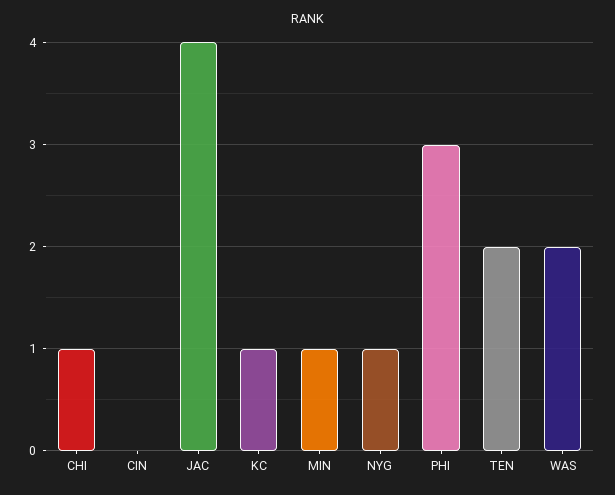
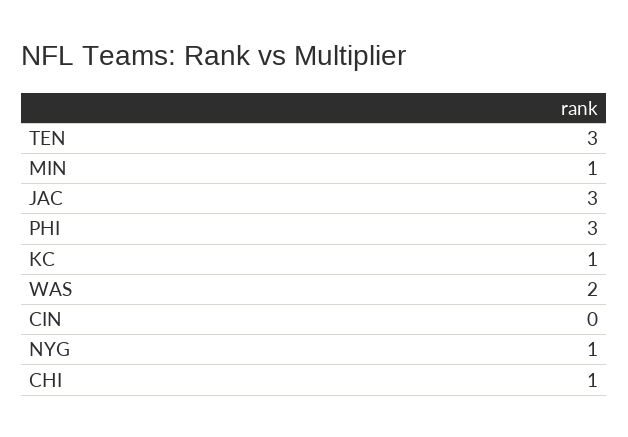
JAC: 4 -> 3
TEN: 2 -> 3

